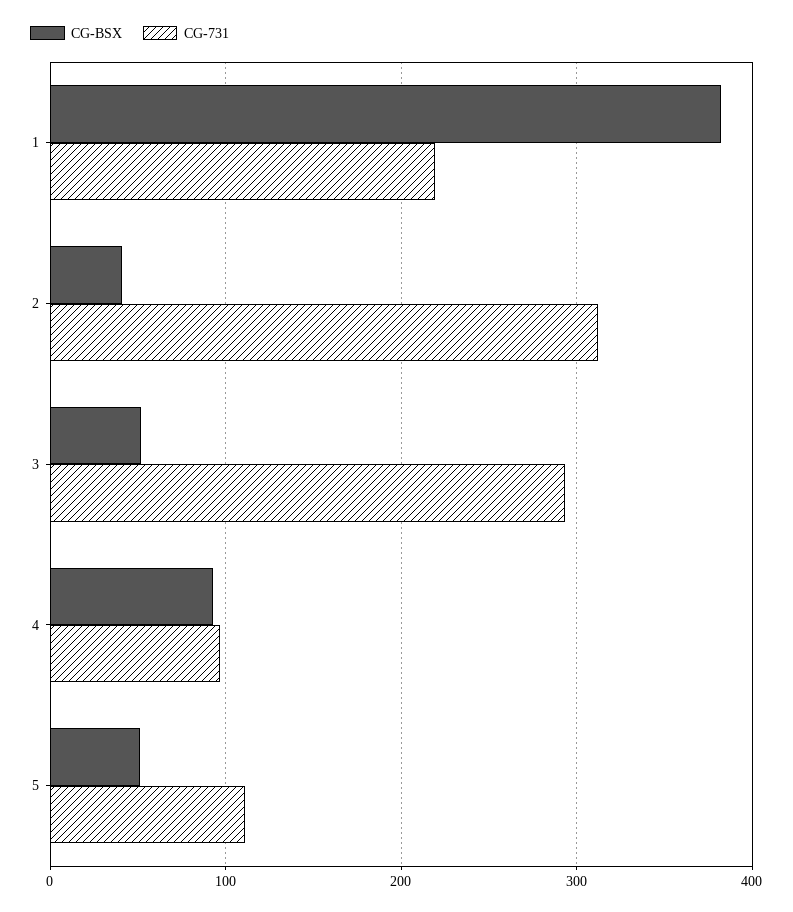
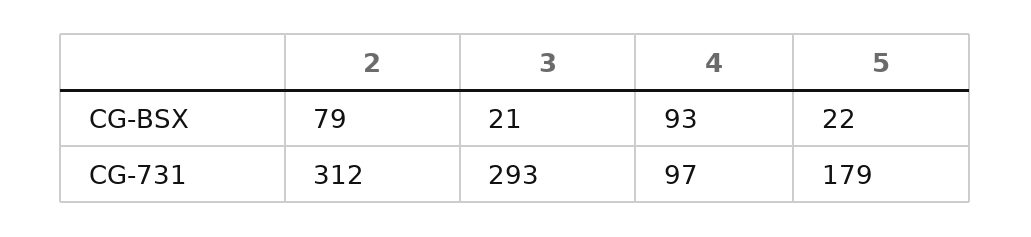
CG-BSX, 1: 380 -> none
CG-731, 1: 220 -> none
CG-BSX, 2: 40 -> 79
CG-BSX, 3: 50 -> 21
CG-BSX, 5: 50 -> 22
CG-731, 5: 110 -> 179

